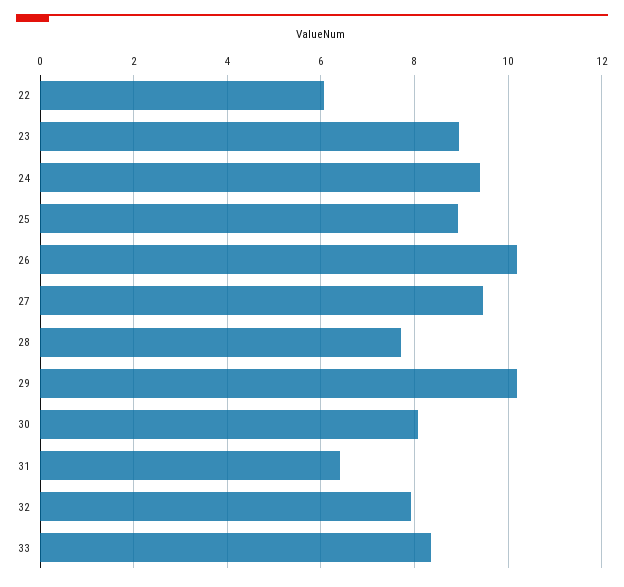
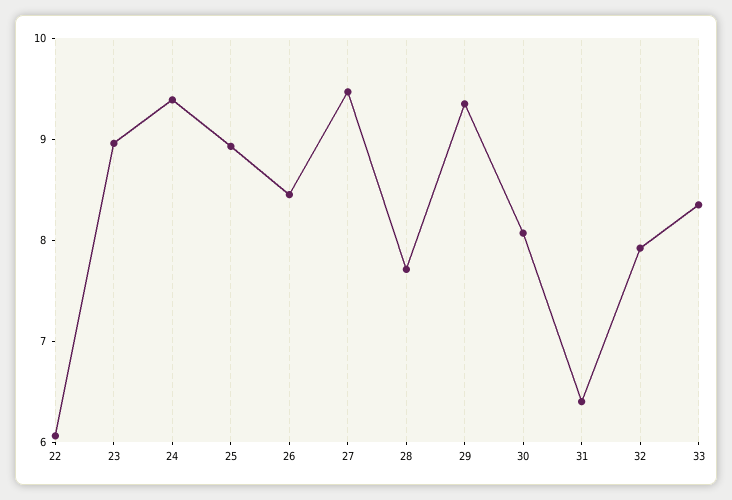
26: 10.2 -> 8.4
29: 10.2 -> 9.4

